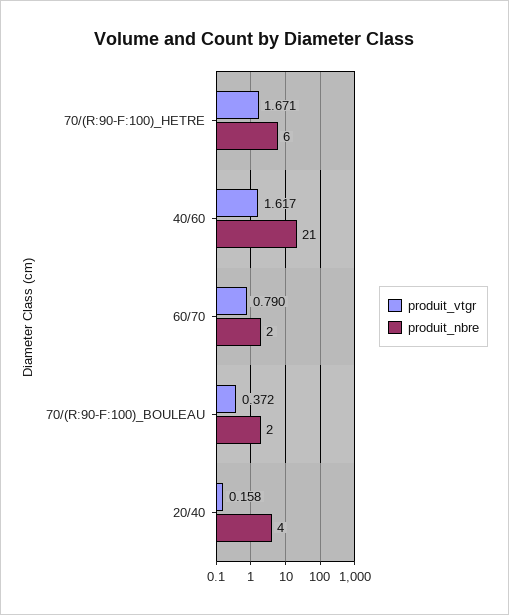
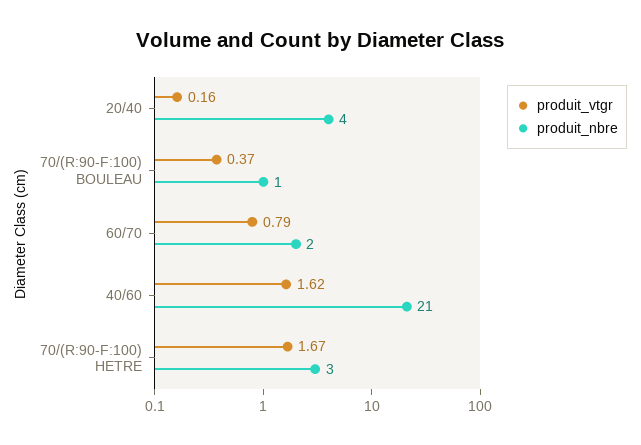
produit_nbre, 70/(R:90-F:100)_HETRE: 6 -> 3
produit_nbre, 70/(R:90-F:100)_BOULEAU: 2 -> 1

